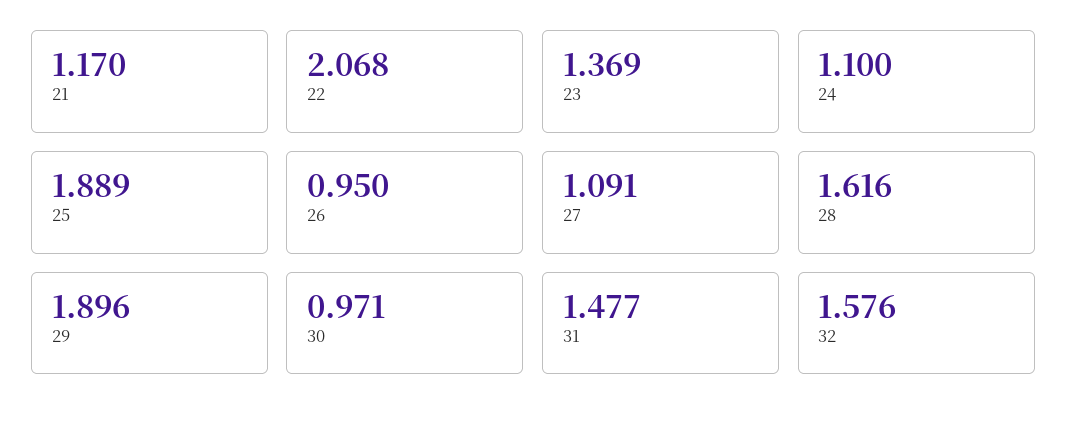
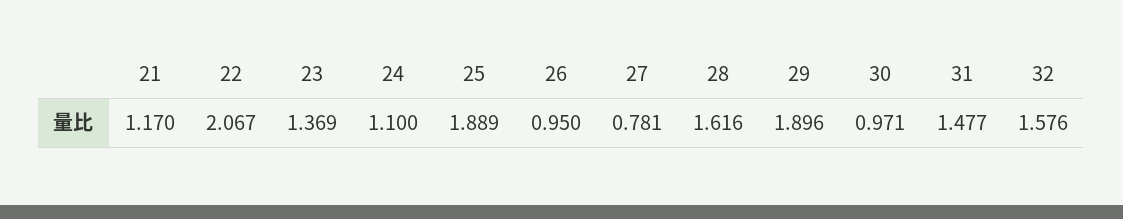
22: 2.068 -> 2.067
27: 1.091 -> 0.781

